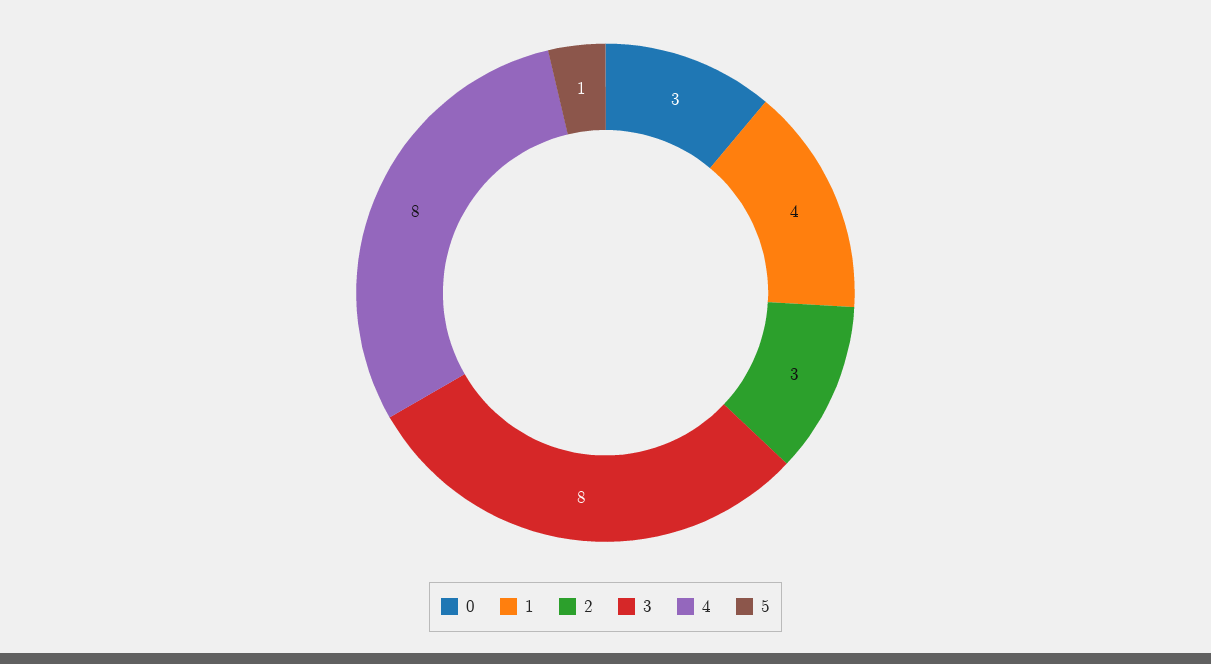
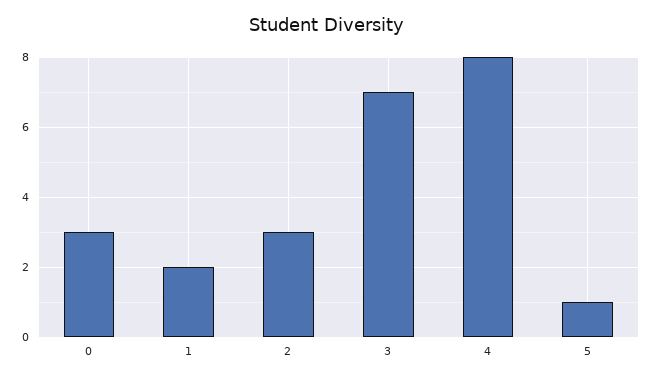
1: 4 -> 2
3: 8 -> 7

